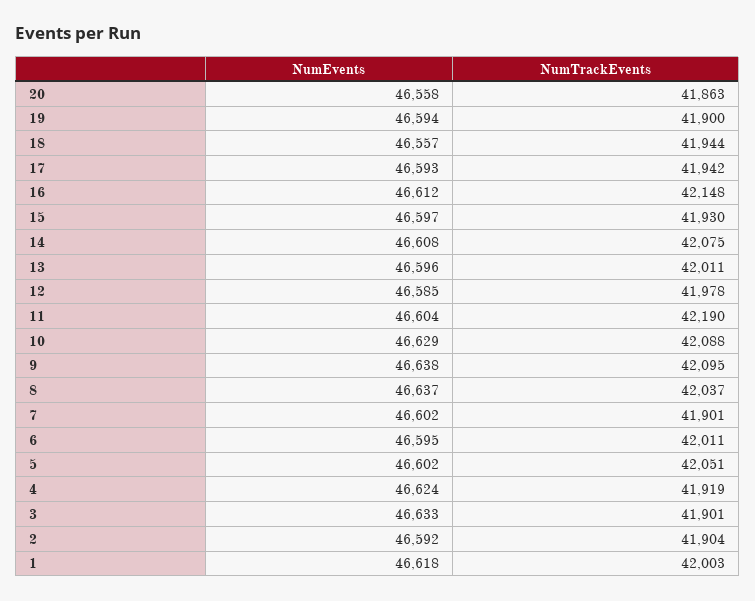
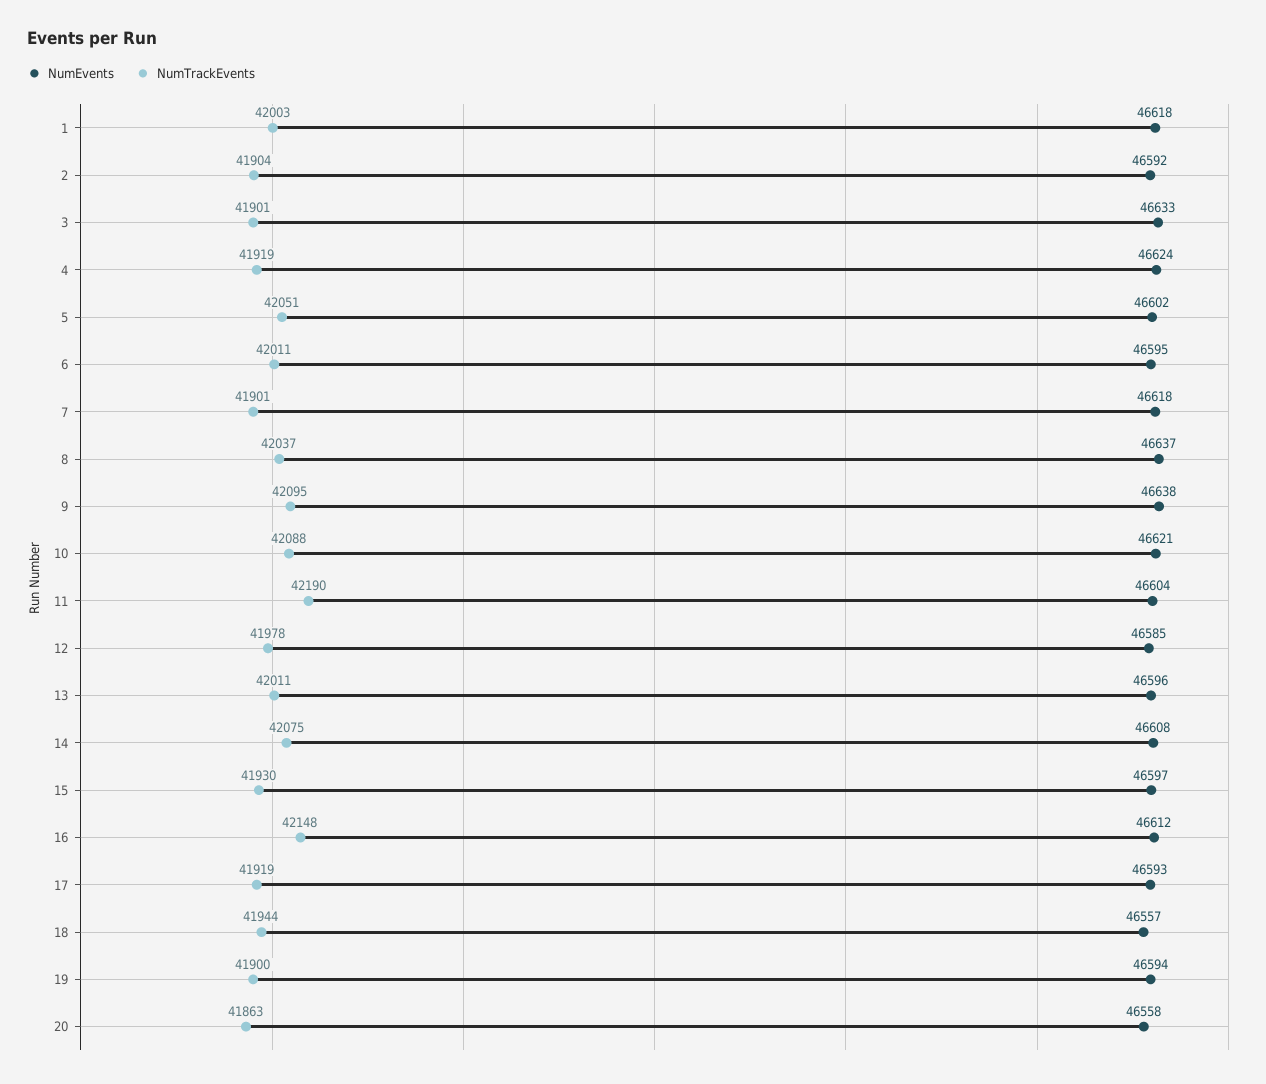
NumTrackEvents, 17: 41942 -> 41919
NumEvents, 10: 46629 -> 46621
NumEvents, 7: 46602 -> 46618

